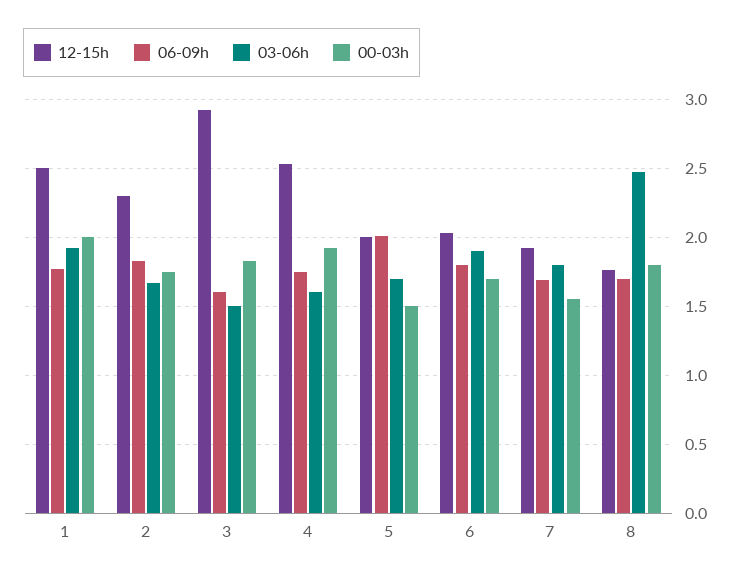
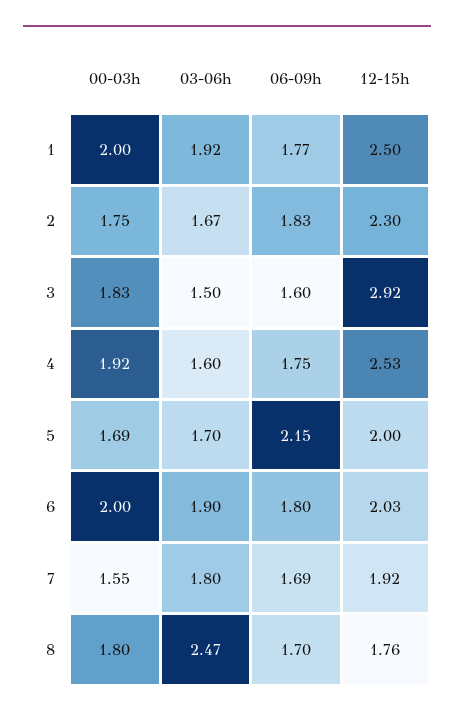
06-09h, 5: 2 -> 2.15
00-03h, 5: 1.5 -> 1.69
00-03h, 6: 1.7 -> 2

